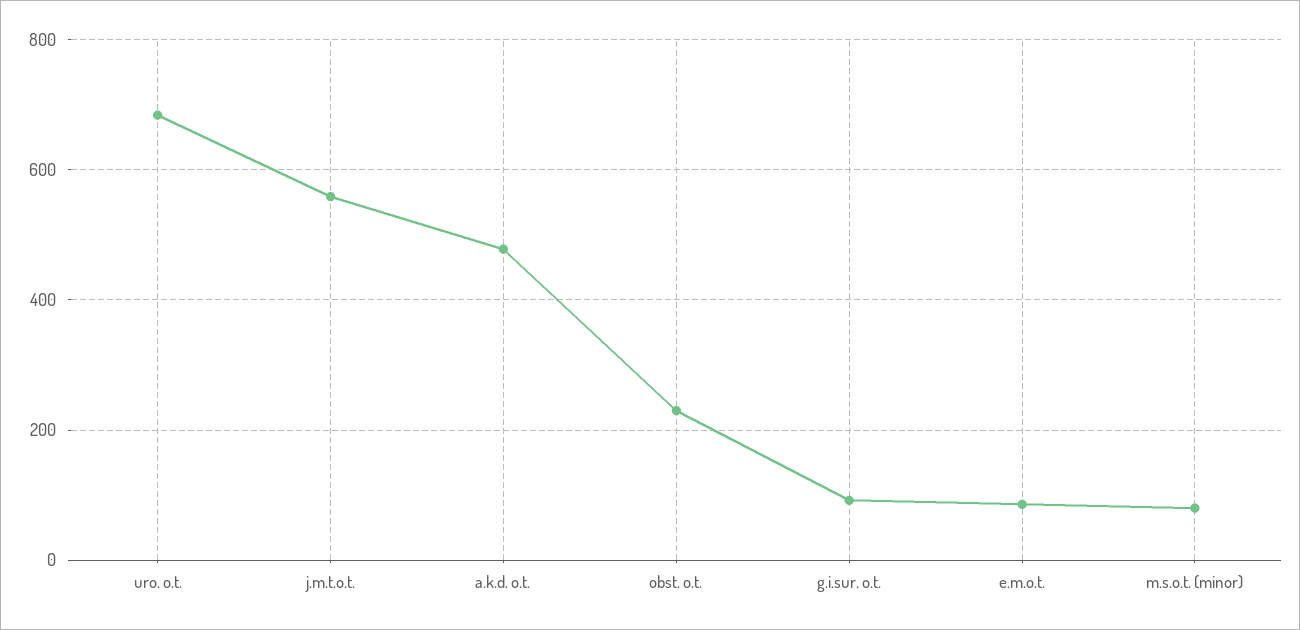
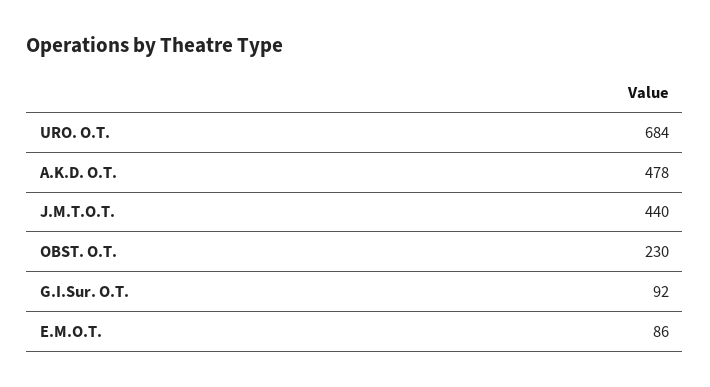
j.m.t.o.t.: 560 -> 440
m.s.o.t. (minor): 80 -> none

